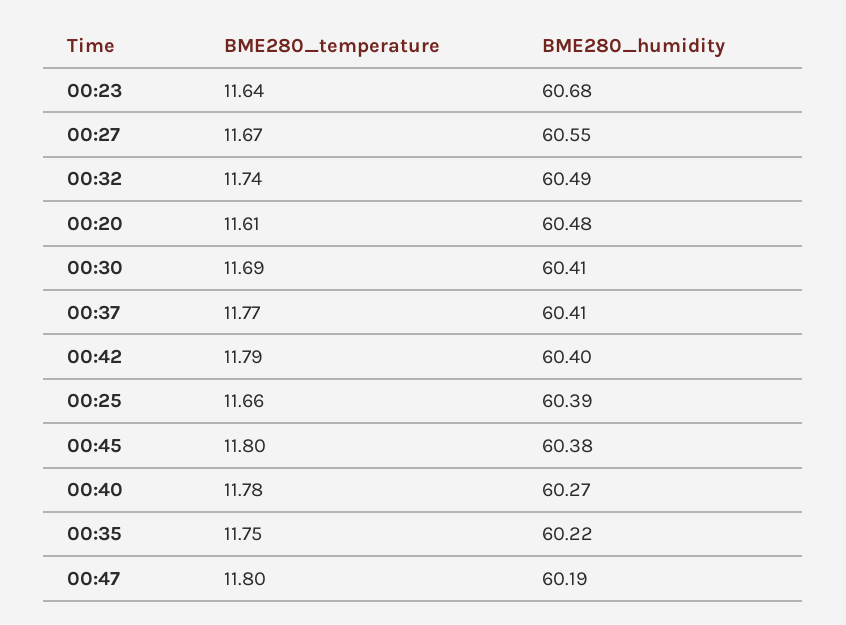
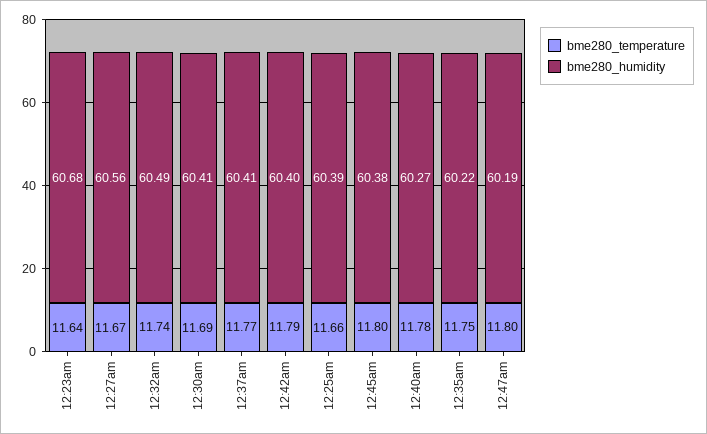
BME280_humidity, 00:27: 60.55 -> 60.56
BME280_temperature, 00:20: 11.61 -> none
BME280_humidity, 00:20: 60.48 -> none

